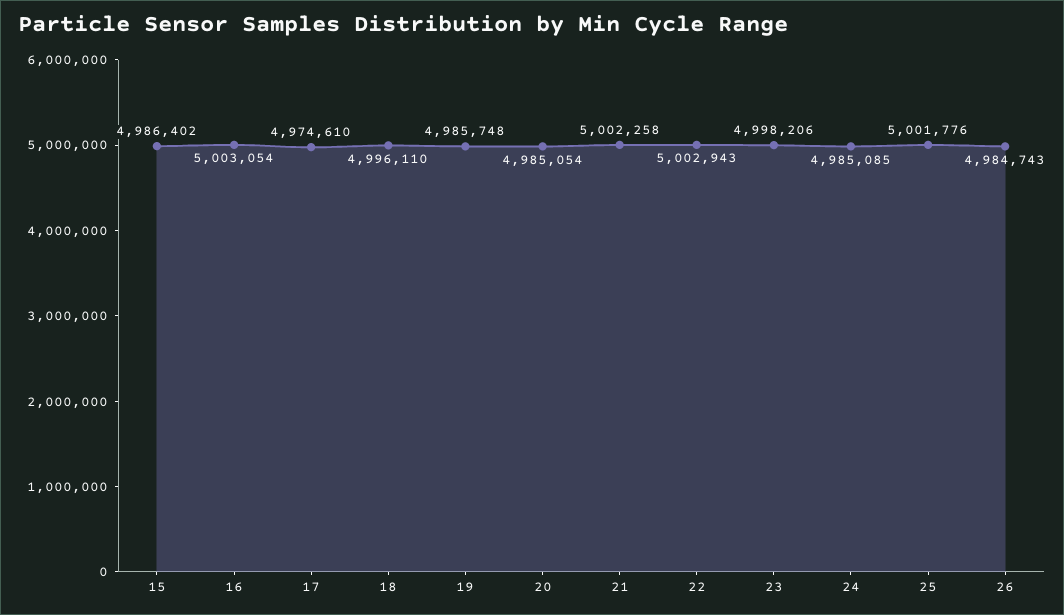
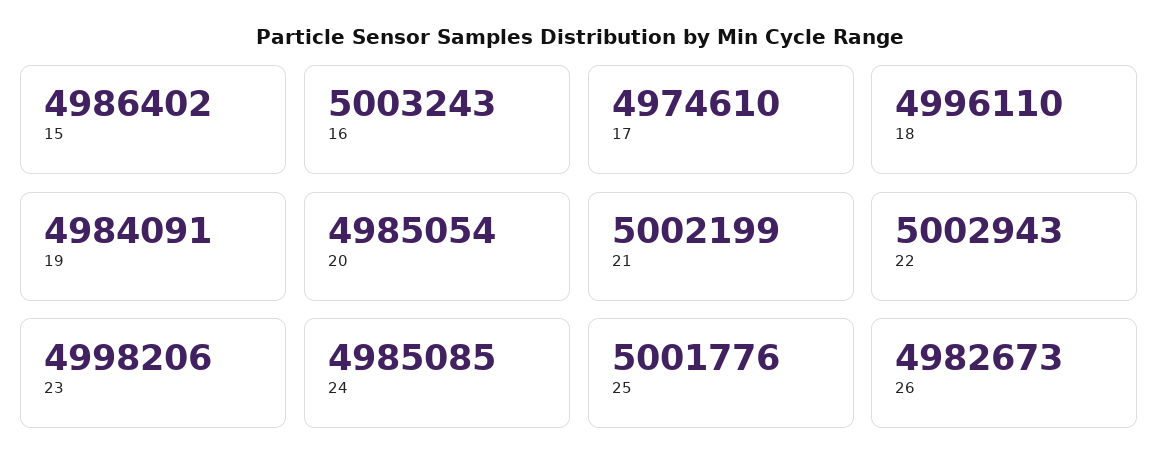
16: 5003054 -> 5003243
19: 4985748 -> 4984091
21: 5002258 -> 5002199
26: 4984743 -> 4982673

